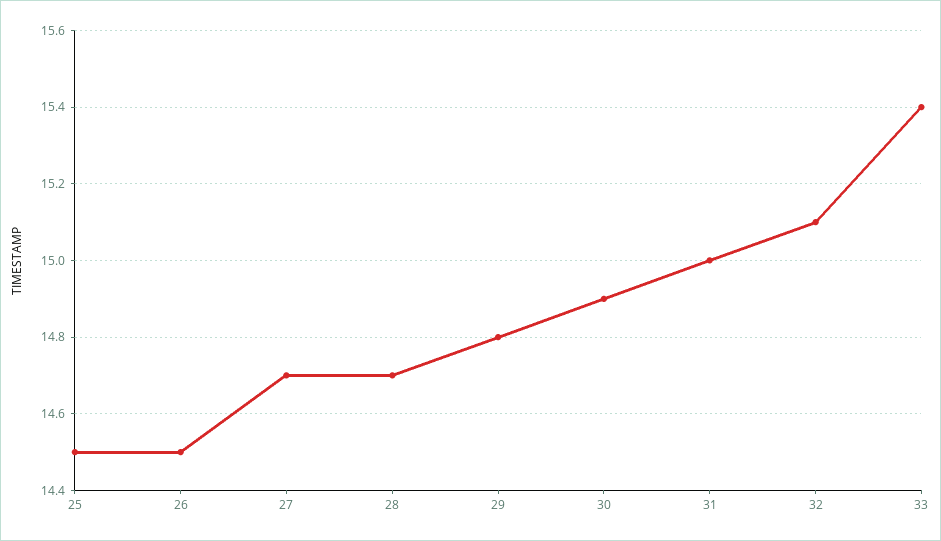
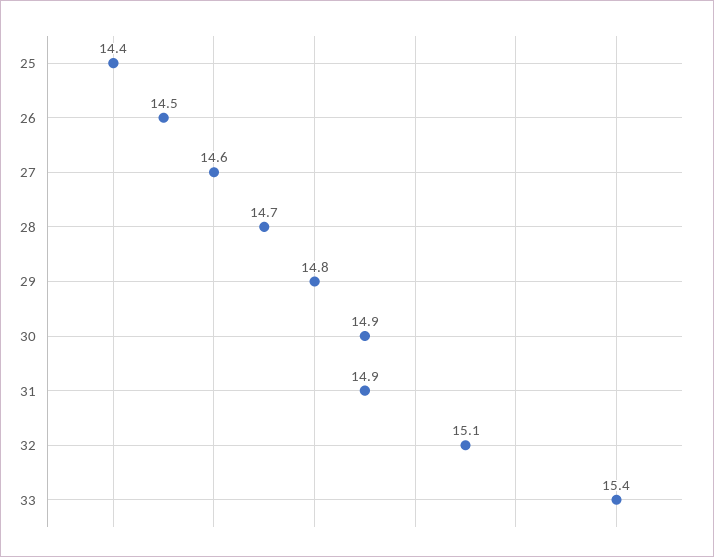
25: 14.5 -> 14.4
27: 14.7 -> 14.6
31: 15 -> 14.9

